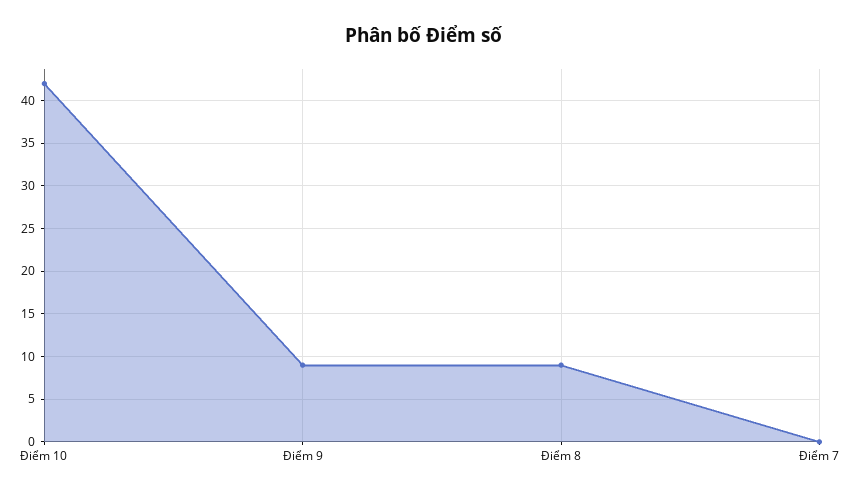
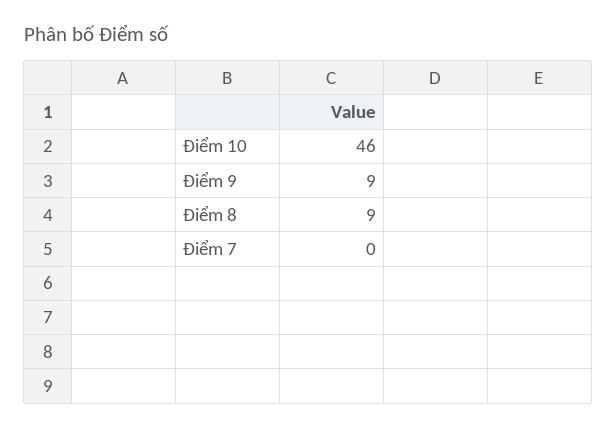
Điểm 10: 42 -> 46

